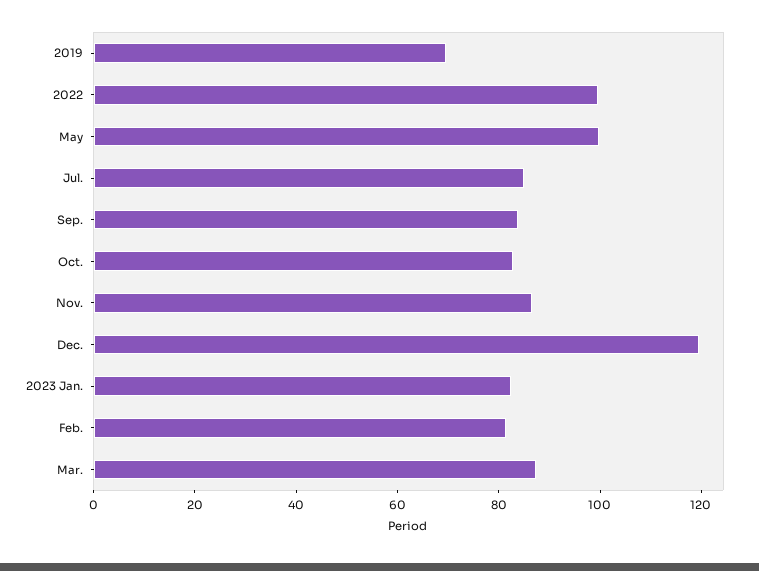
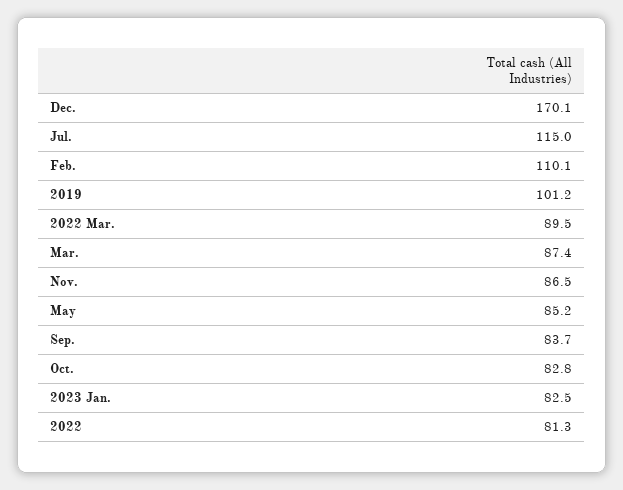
2019: 70 -> 101.2
2022: 100 -> 81.3
May: 100 -> 85.2
Jul.: 85 -> 115
Dec.: 120 -> 170.1
Feb.: 80 -> 110.1
2022 Mar.: none -> 89.5

